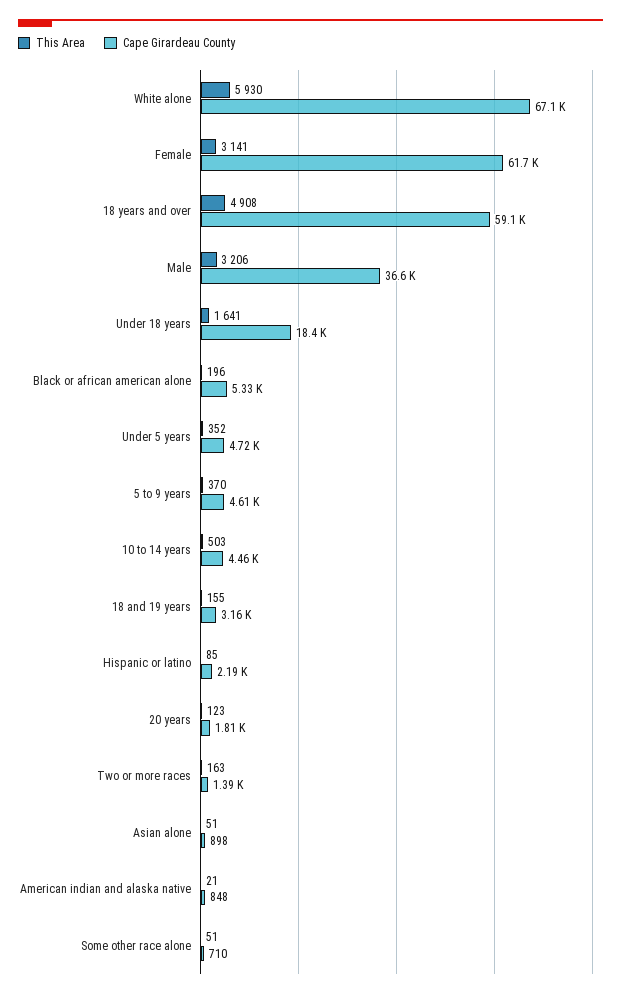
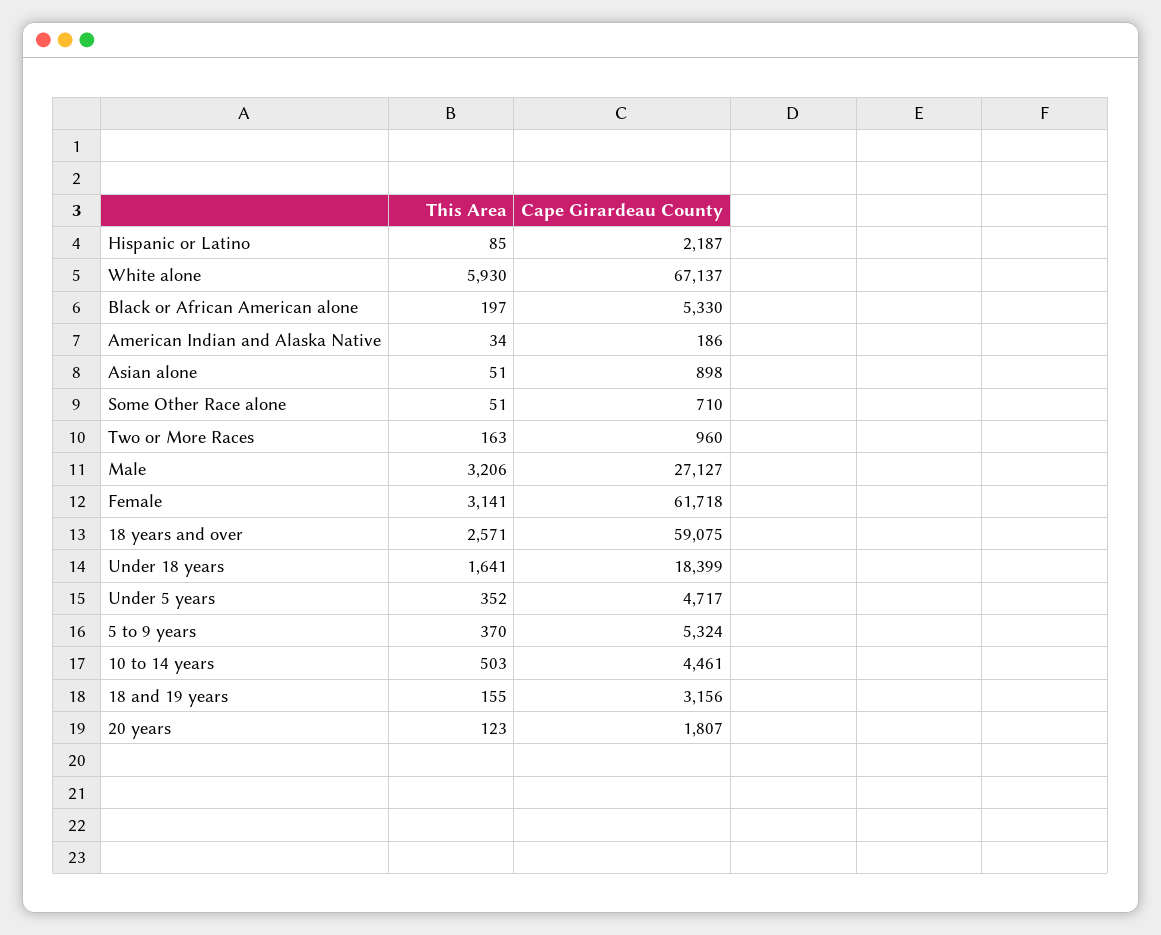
This Area, 18 years and over: 4908 -> 2571
Cape Girardeau County, Male: 36600 -> 27127
This Area, Black or african american alone: 196 -> 197
Cape Girardeau County, 5 to 9 years: 4610 -> 5324
Cape Girardeau County, Two or more races: 1390 -> 960
This Area, American indian and alaska native: 21 -> 34
Cape Girardeau County, American indian and alaska native: 848 -> 186

